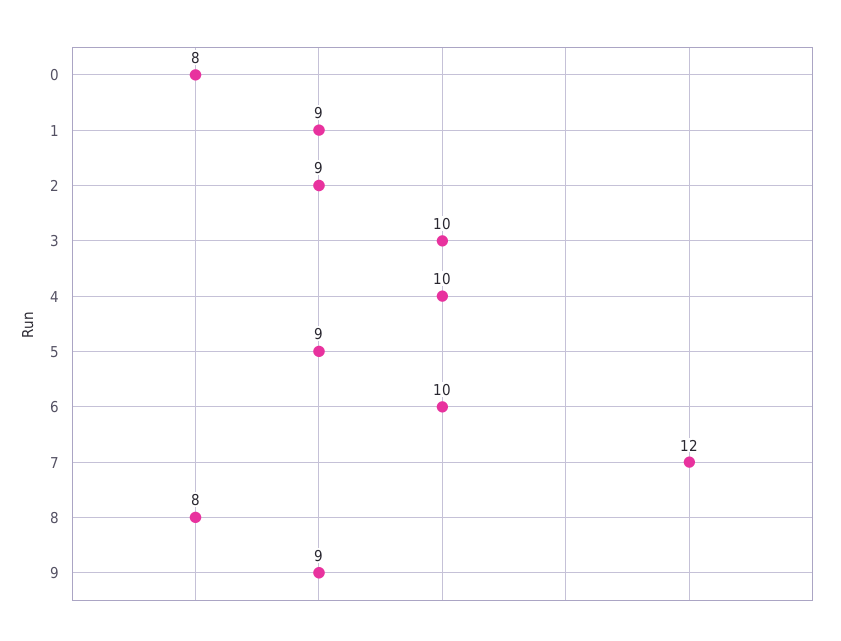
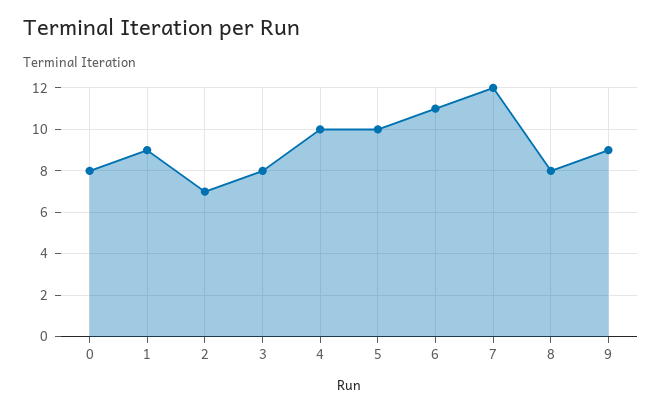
2: 9 -> 7
3: 10 -> 8
5: 9 -> 10
6: 10 -> 11

